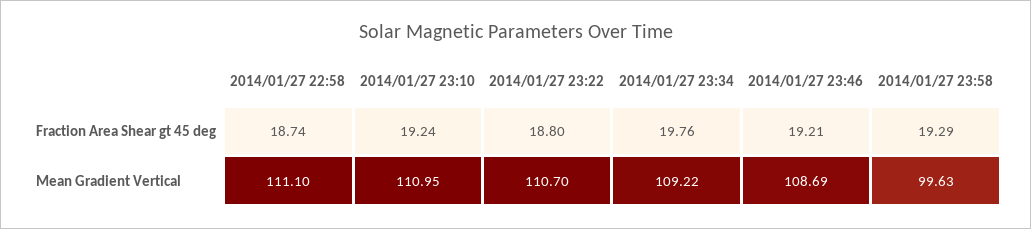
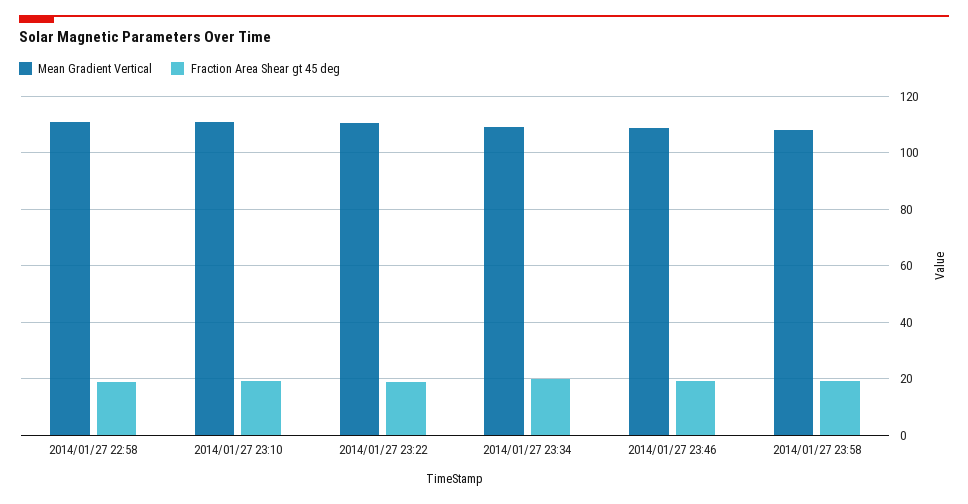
Mean Gradient Vertical, 2014/01/27 23:58: 99.63 -> 107.5

